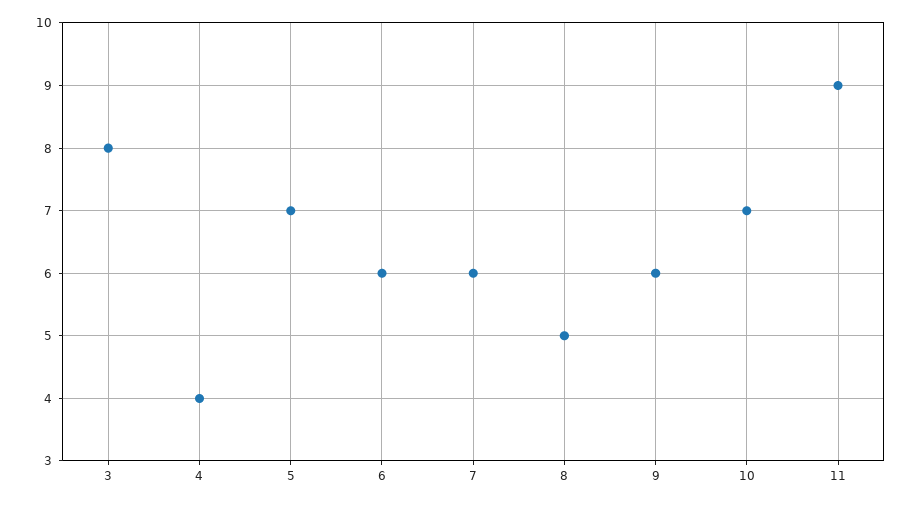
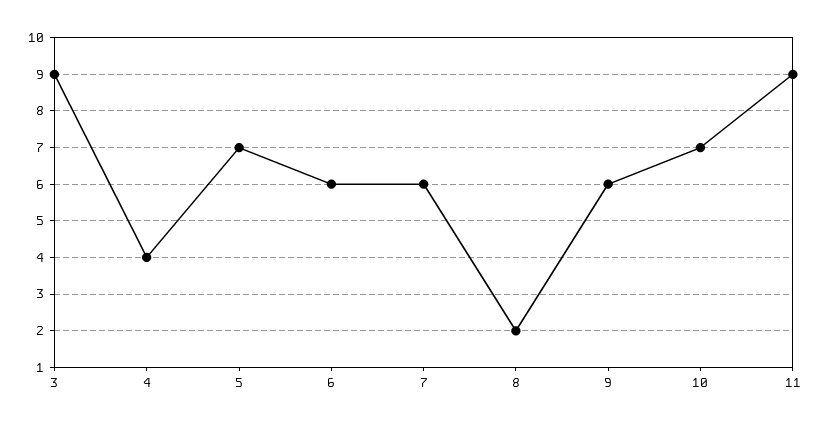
3: 8 -> 9
8: 5 -> 2

